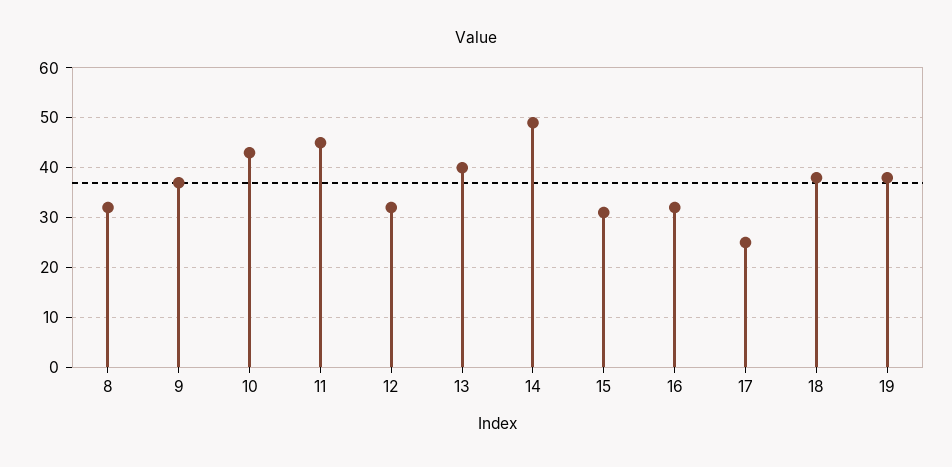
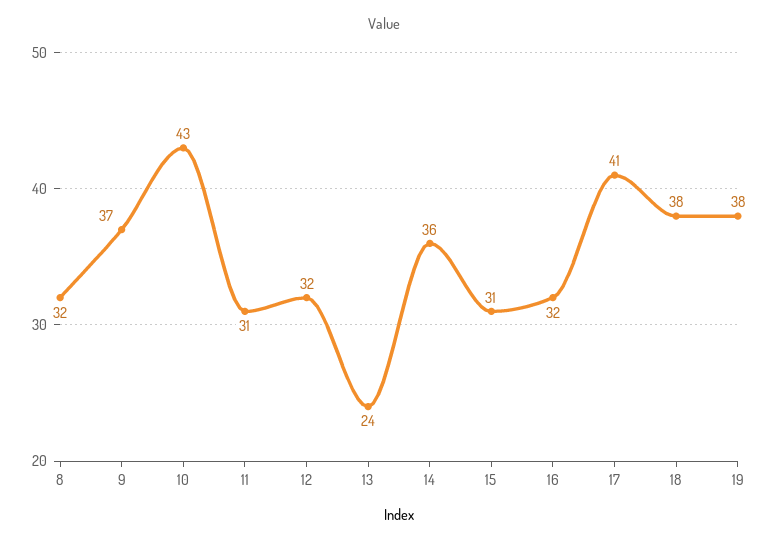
11: 45 -> 31
13: 40 -> 24
14: 50 -> 36
17: 25 -> 41

